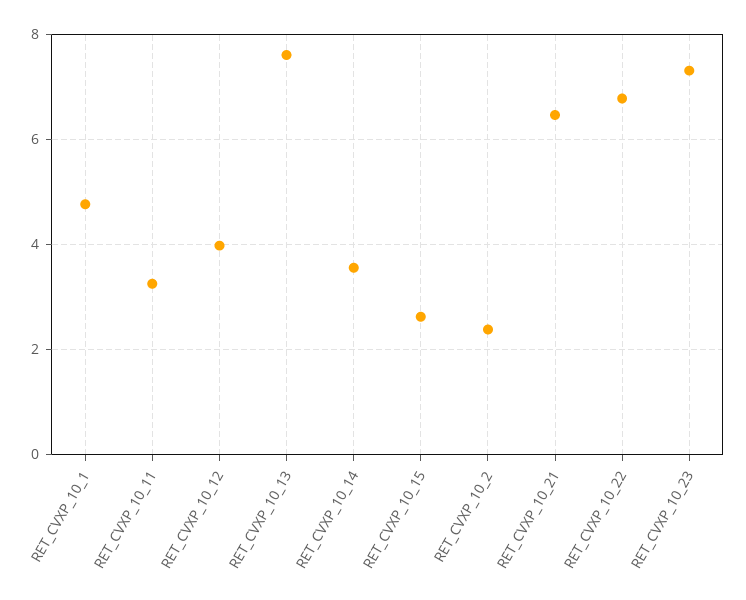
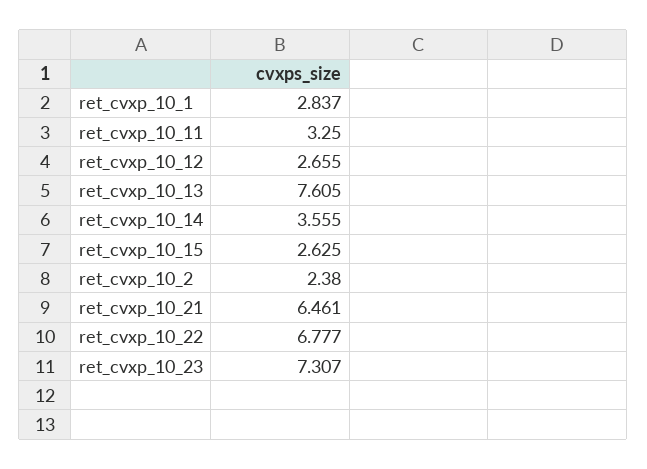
RET_CVXP_10_1: 4.8 -> 2.837
RET_CVXP_10_12: 4 -> 2.655

